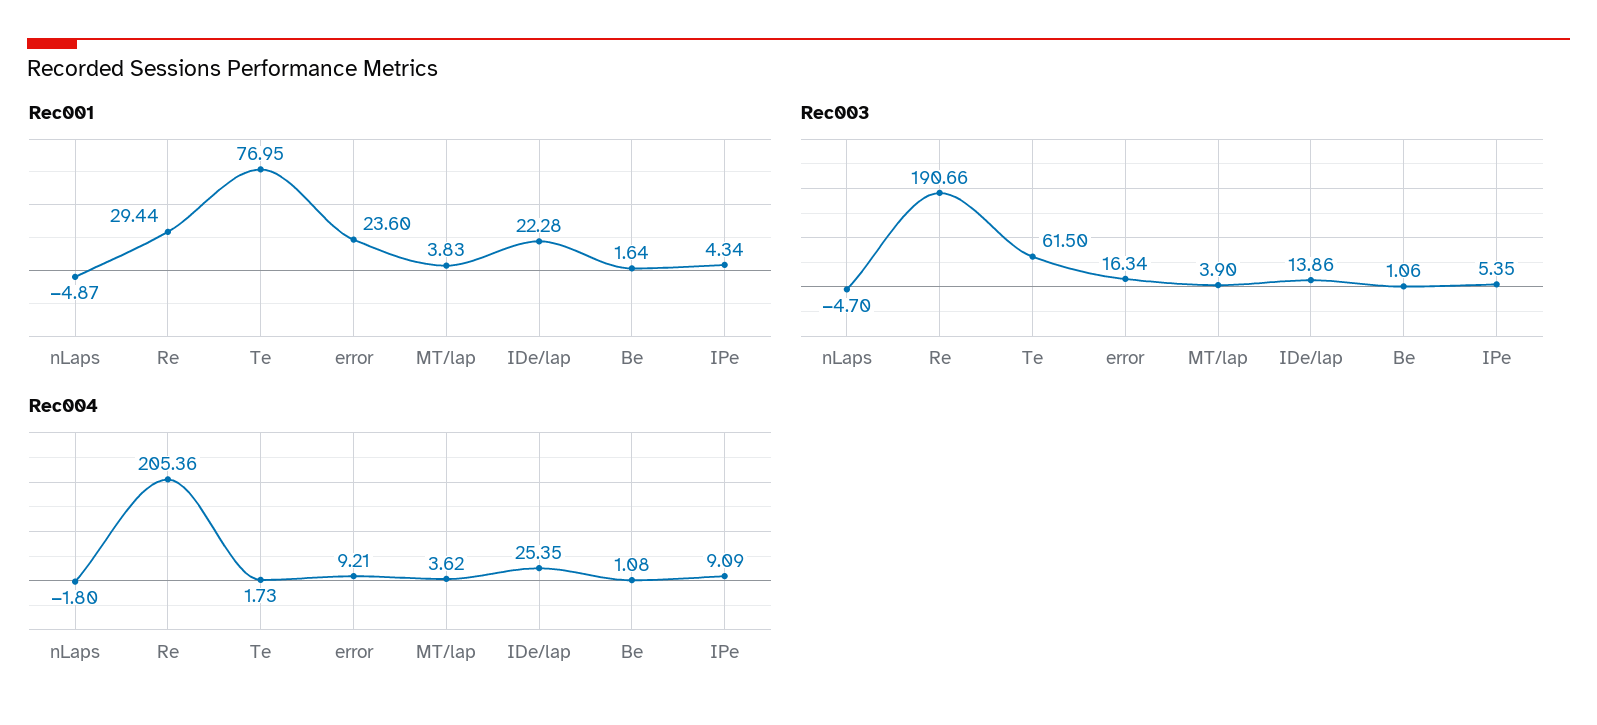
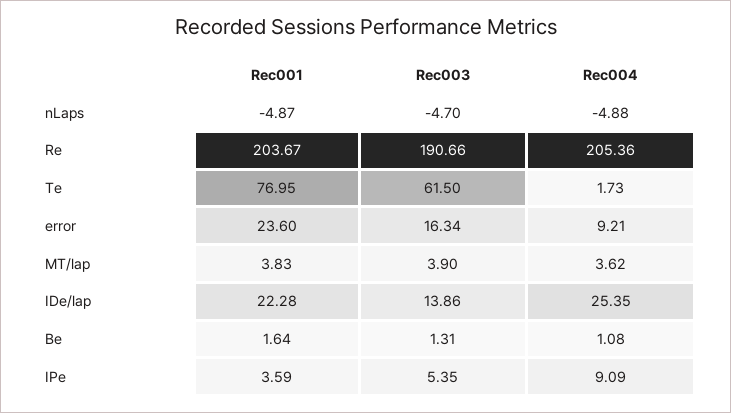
Rec001, Re: 29.44 -> 203.67
Rec001, IPe: 4.34 -> 3.59
Rec003, Be: 1.06 -> 1.31
Rec004, nLaps: -1.8 -> -4.88

